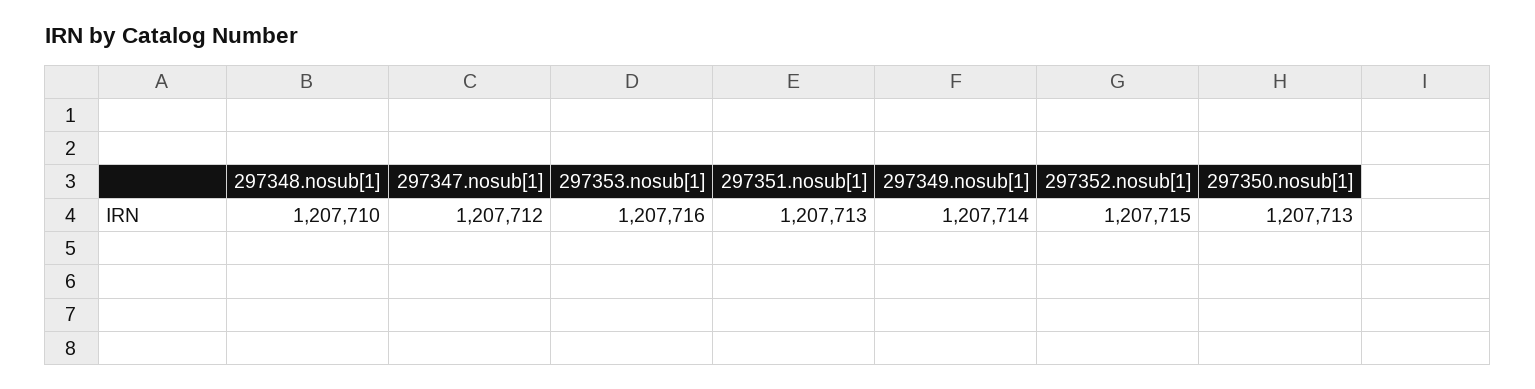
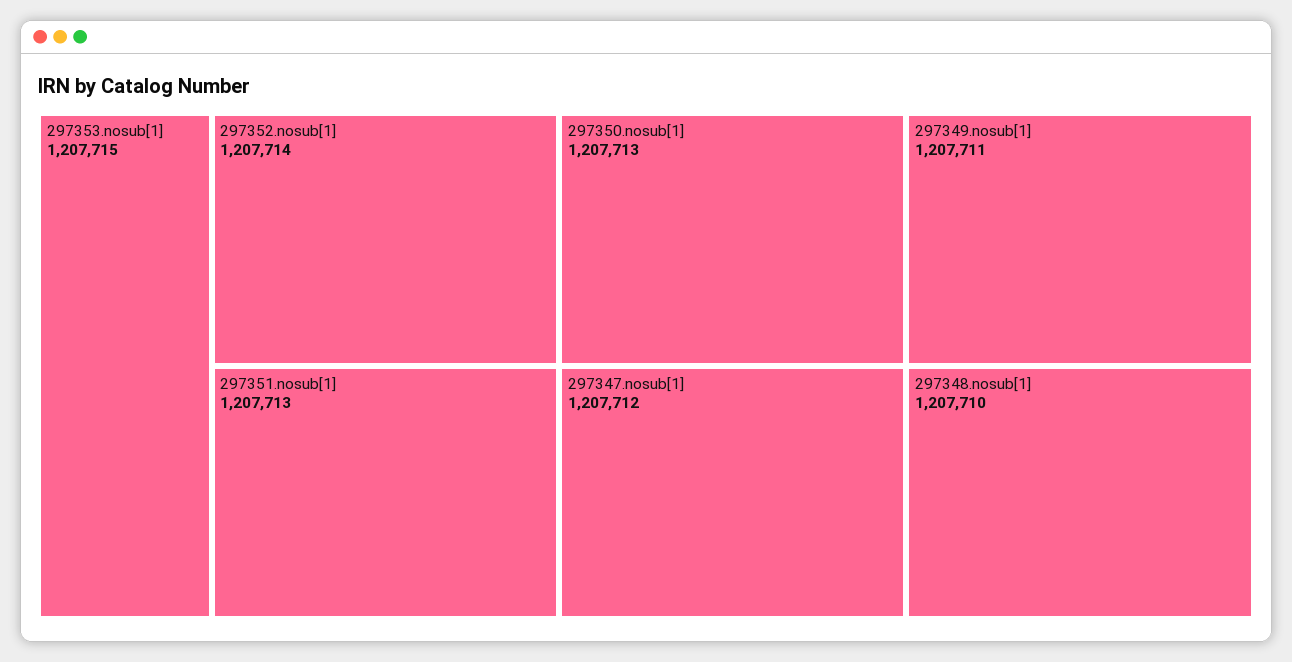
297353.nosub[1]: 1207716 -> 1207715
297349.nosub[1]: 1207714 -> 1207711
297352.nosub[1]: 1207715 -> 1207714

